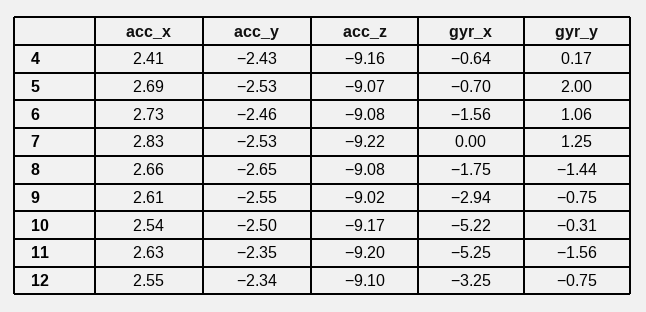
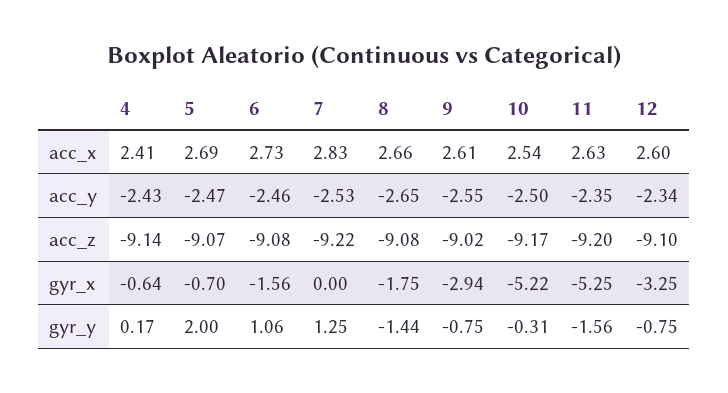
acc_z, 4: -9.16 -> -9.14
acc_y, 5: -2.53 -> -2.47
acc_x, 12: 2.55 -> 2.6

